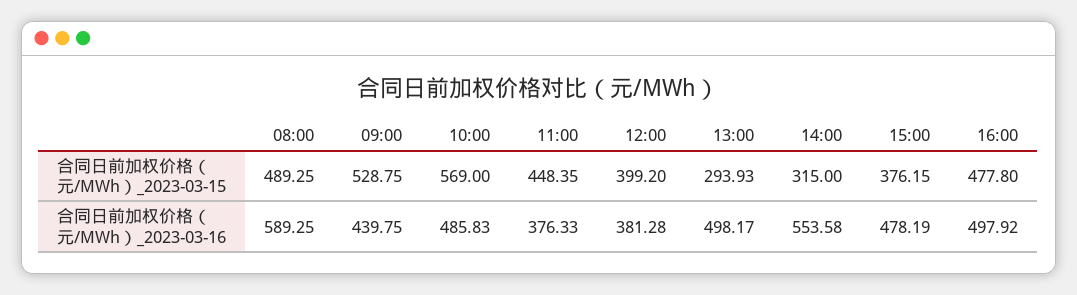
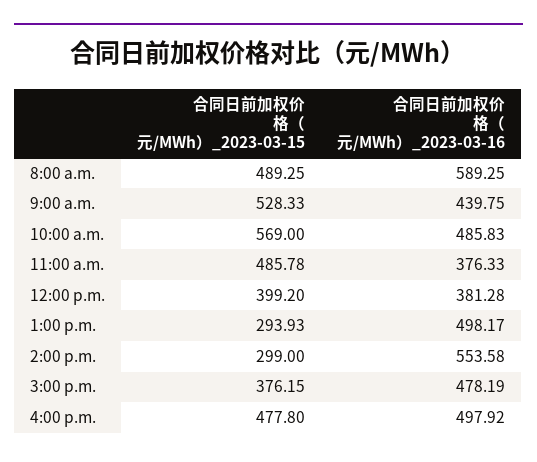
09:00, 合同日前加权价格（元/MWh）_2023-03-15: 528.75 -> 528.33
11:00, 合同日前加权价格（元/MWh）_2023-03-15: 448.35 -> 485.78
14:00, 合同日前加权价格（元/MWh）_2023-03-15: 315 -> 299

